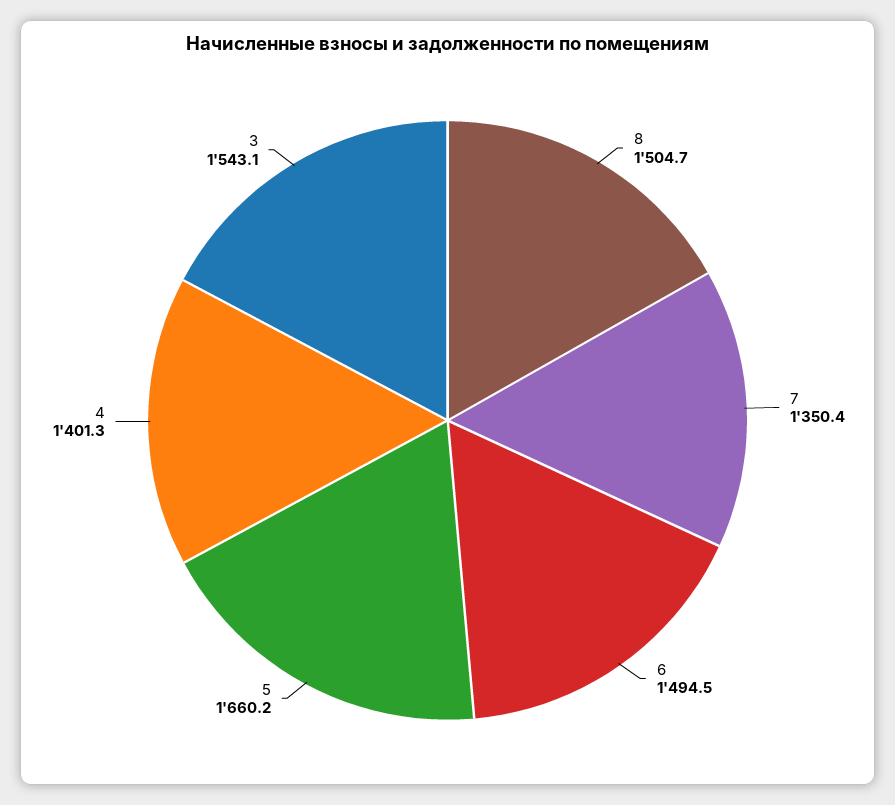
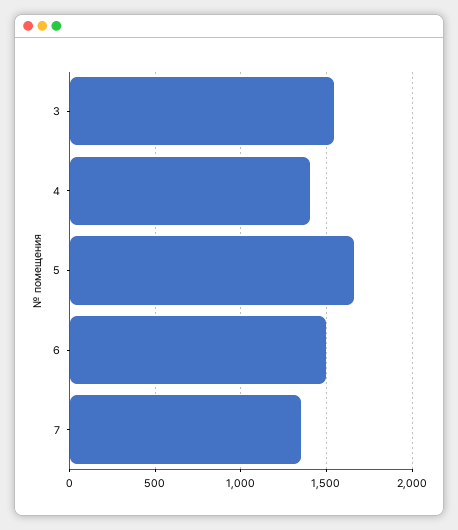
8: 1504.7 -> none

